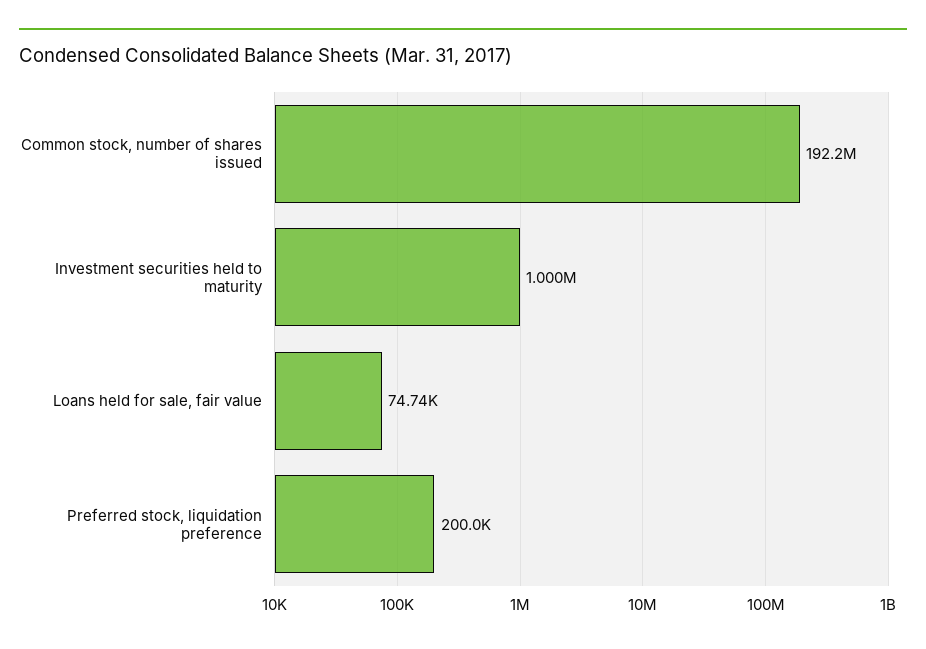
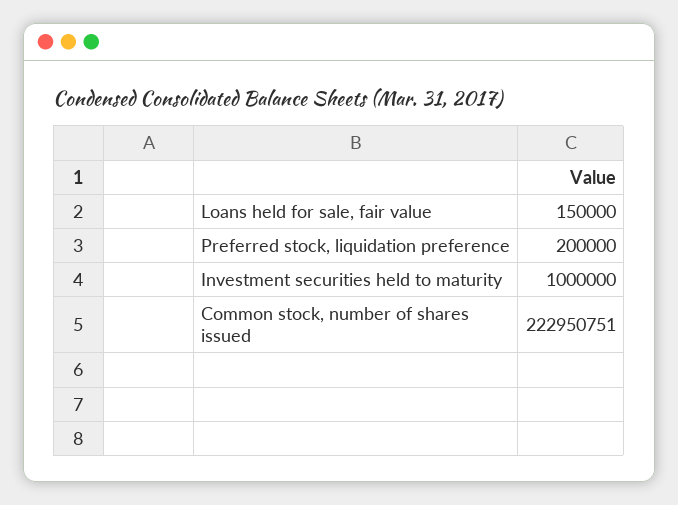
Common stock, number of shares issued: 192200000 -> 222950751
Loans held for sale, fair value: 74740 -> 150000

